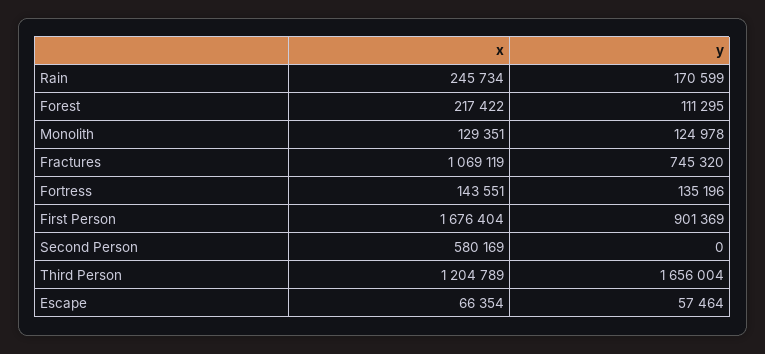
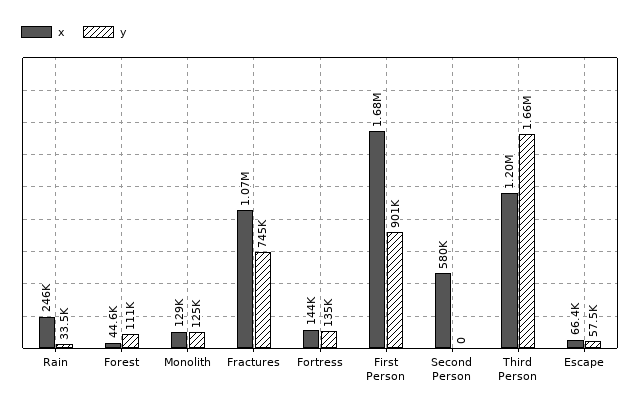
y, Rain: 170599 -> 33500
x, Forest: 217422 -> 44600

